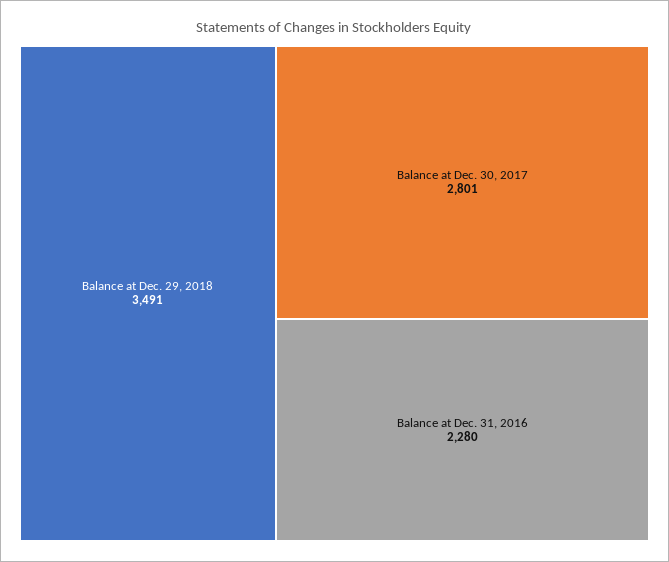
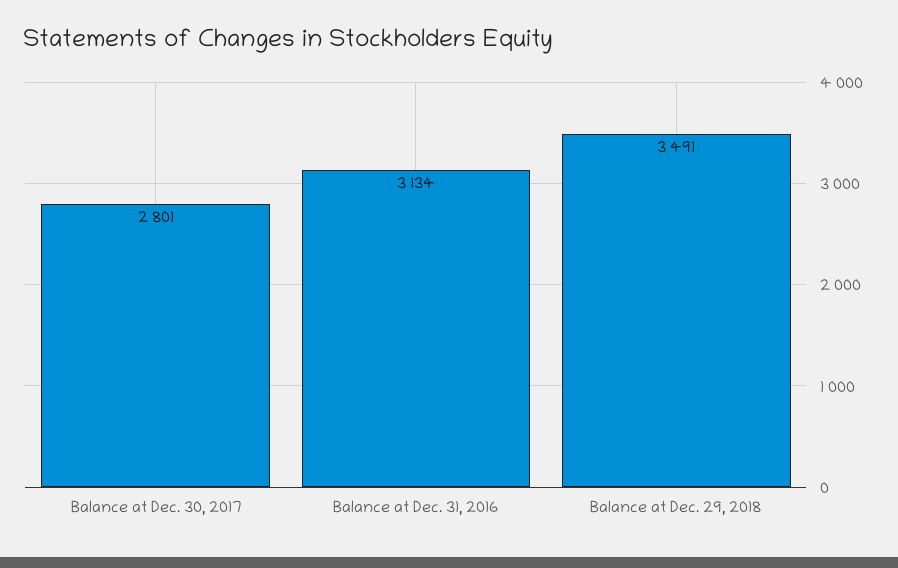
Balance at Dec. 31, 2016: 2280 -> 3134

